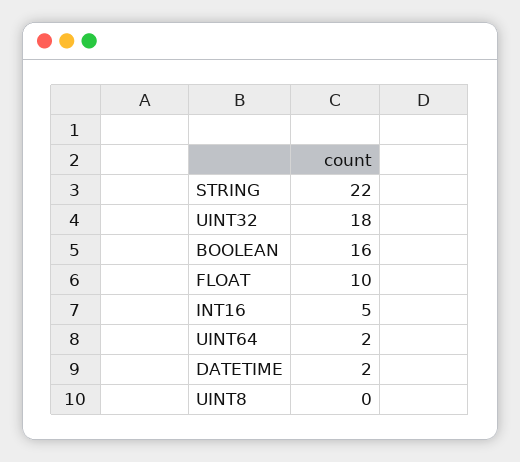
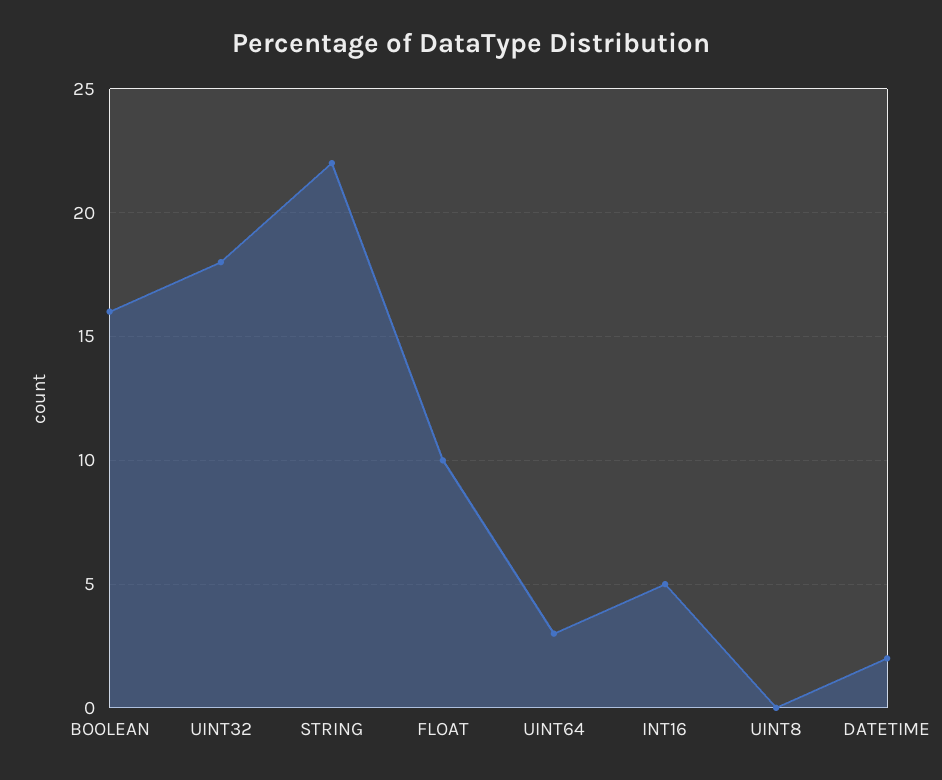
UINT64: 2 -> 3

